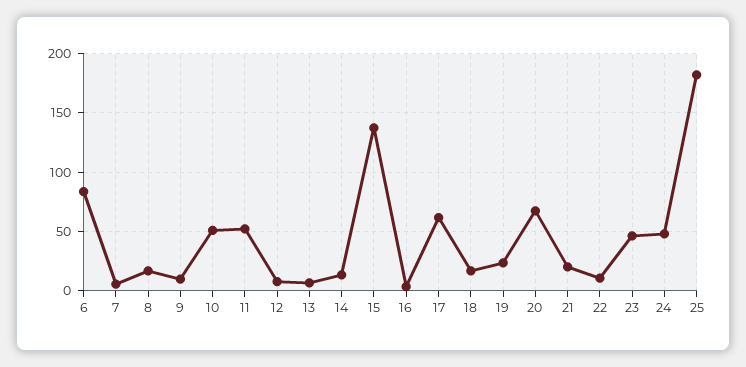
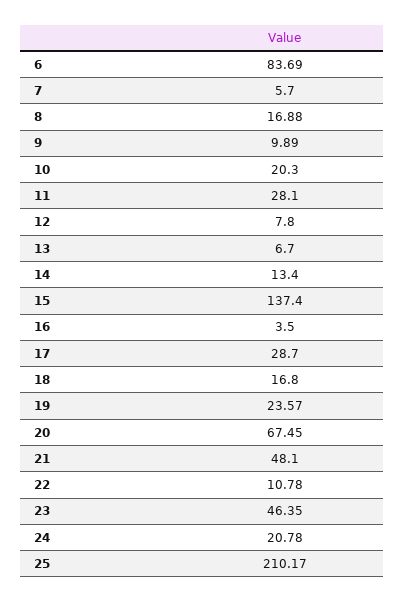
10: 50 -> 20.3
11: 50 -> 28.1
17: 60 -> 28.7
21: 20 -> 48.1
24: 50 -> 20.78
25: 180 -> 210.17

